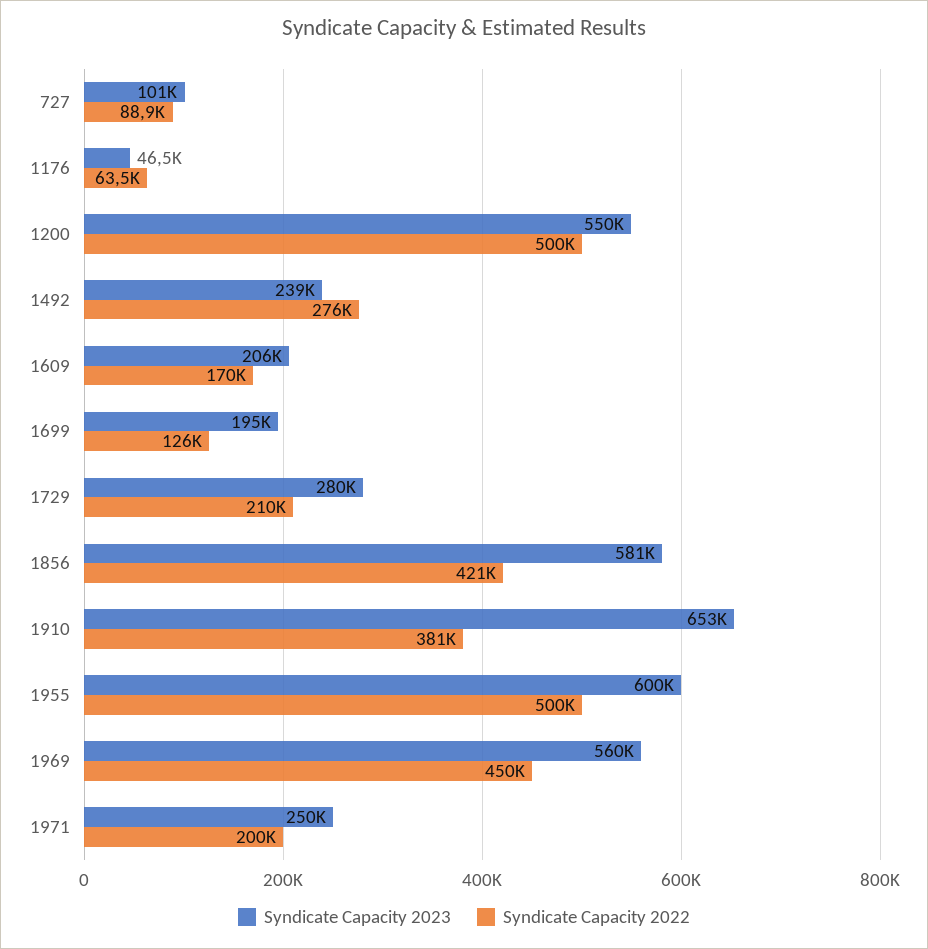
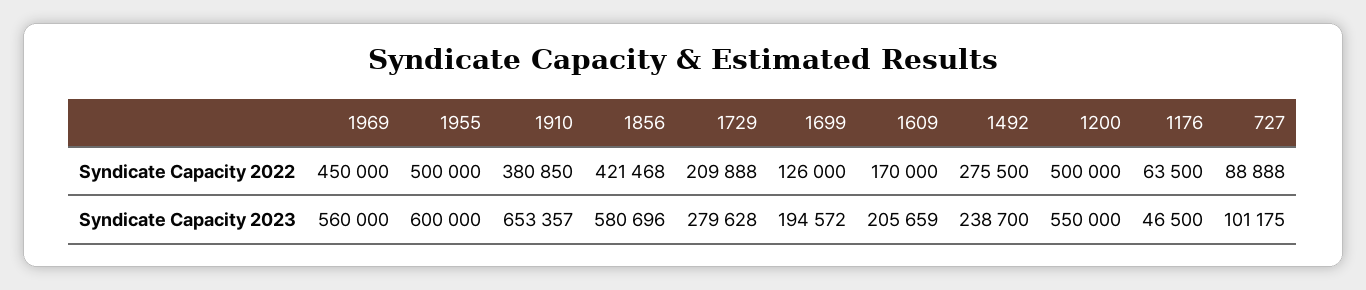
Syndicate Capacity 2023, 1971: 250000 -> none
Syndicate Capacity 2022, 1971: 200000 -> none

